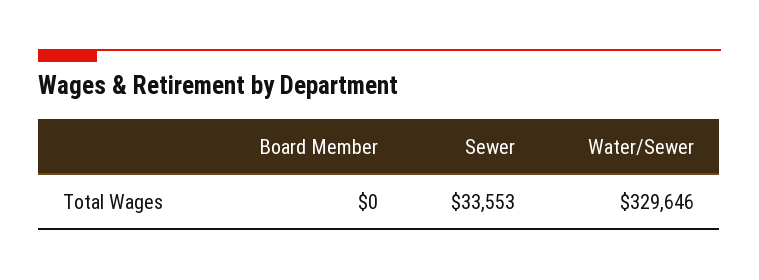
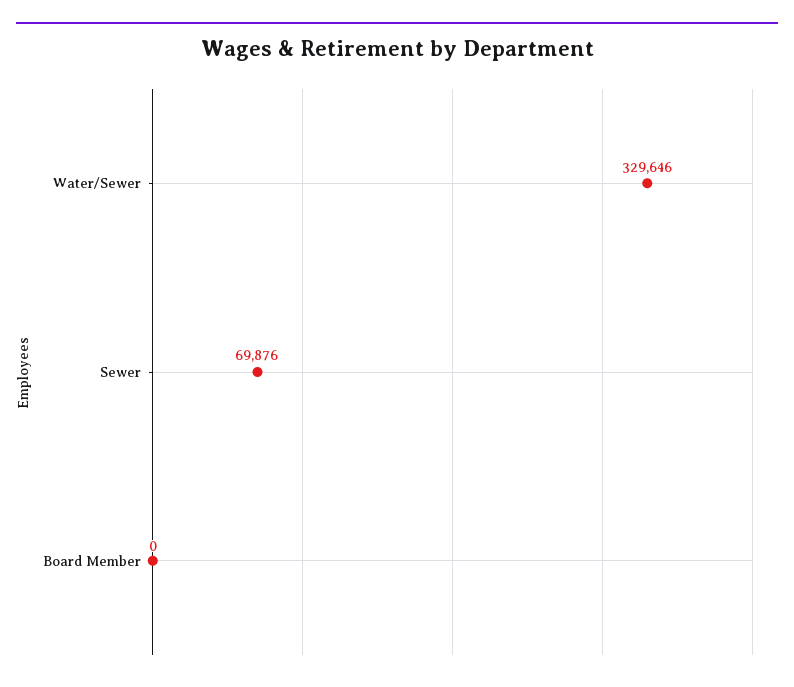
Sewer: 33553 -> 69876

